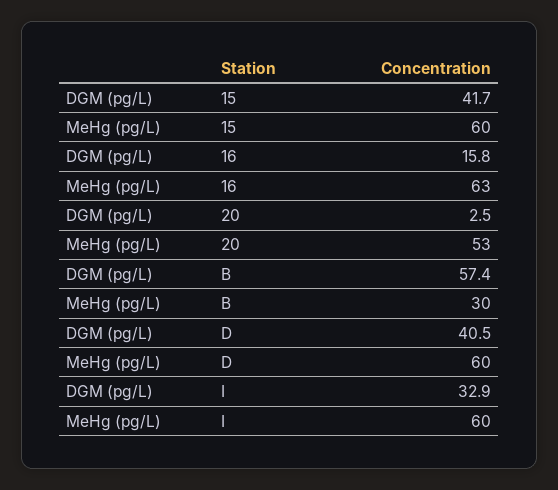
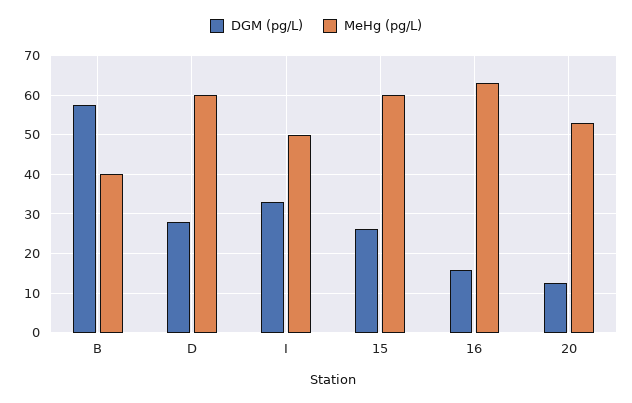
DGM (pg/L), 15: 41.7 -> 26
DGM (pg/L), 20: 2.5 -> 12
MeHg (pg/L), B: 30 -> 40
DGM (pg/L), D: 40.5 -> 28
MeHg (pg/L), I: 60 -> 50

